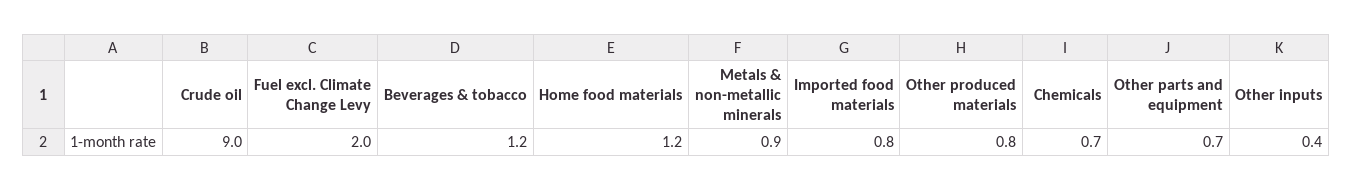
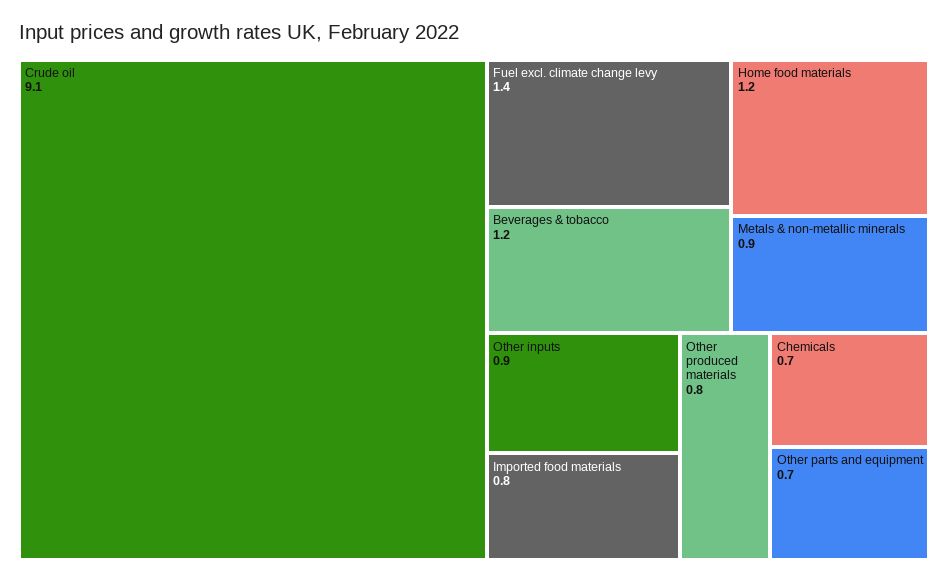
Crude oil: 9 -> 9.1
Fuel excl. Climate Change Levy: 2 -> 1.4
Other inputs: 0.4 -> 0.9

